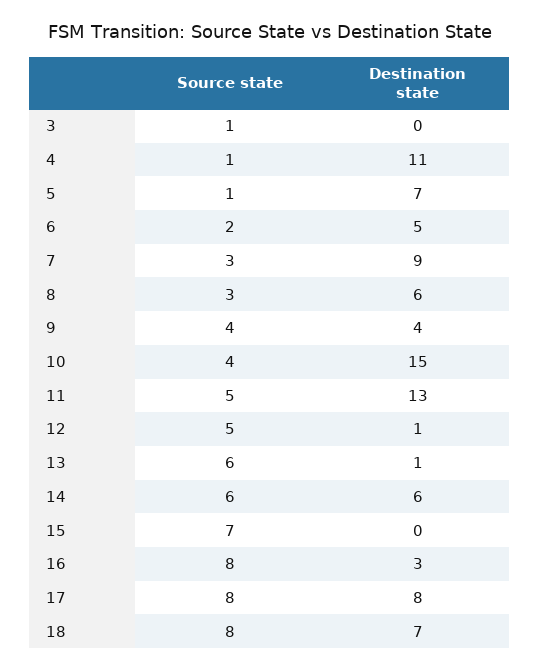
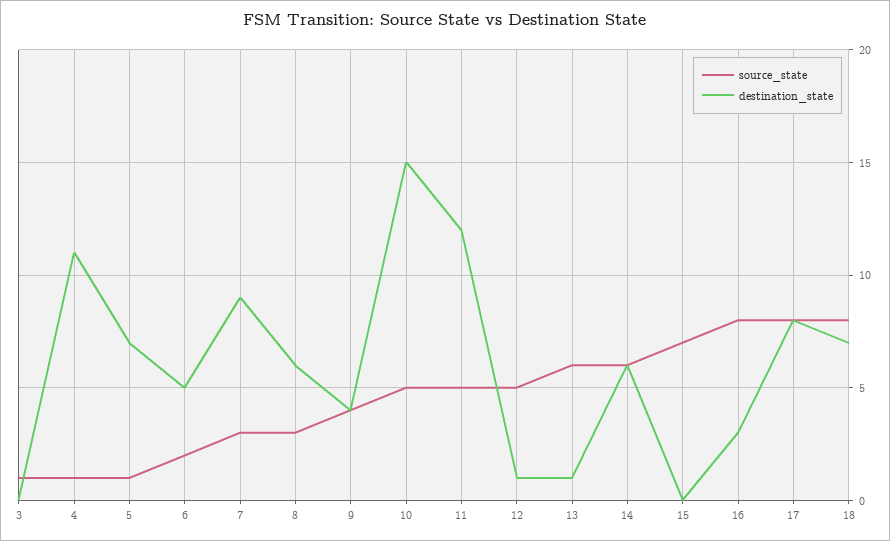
Source state, 10: 4 -> 5
Destination state, 11: 13 -> 12

